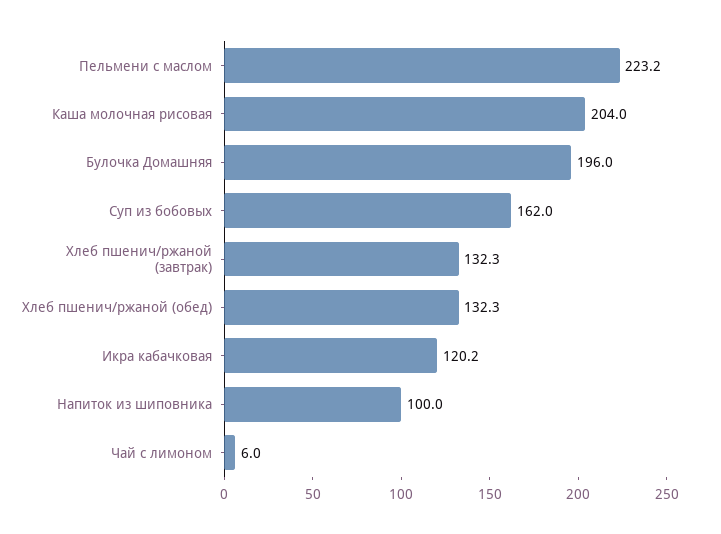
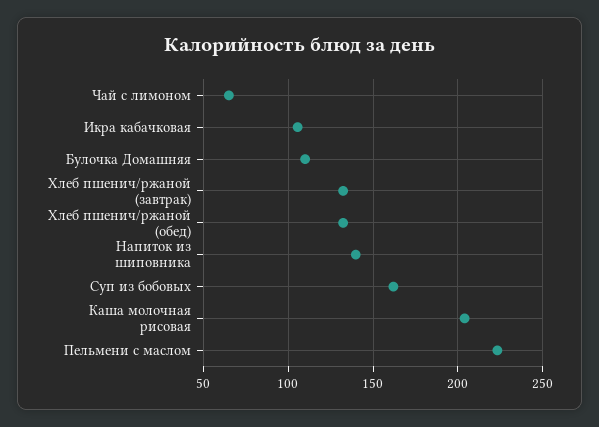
Булочка Домашняя: 196 -> 110
Икра кабачковая: 120.2 -> 105
Напиток из шиповника: 100 -> 140
Чай с лимоном: 6 -> 65

